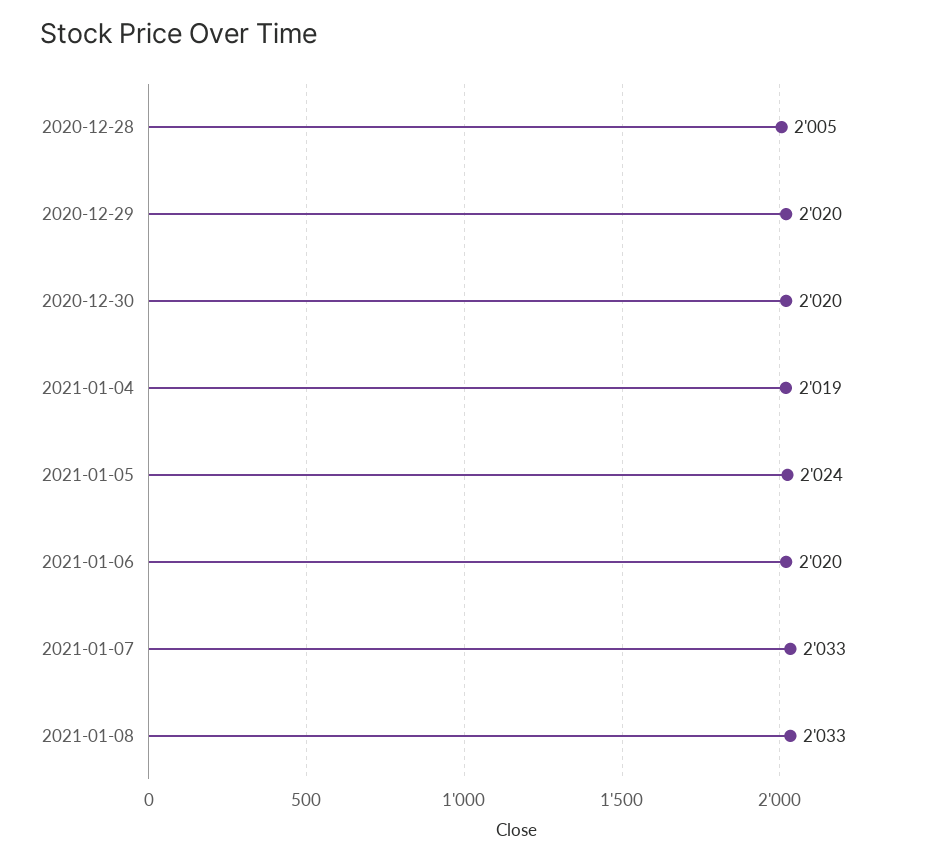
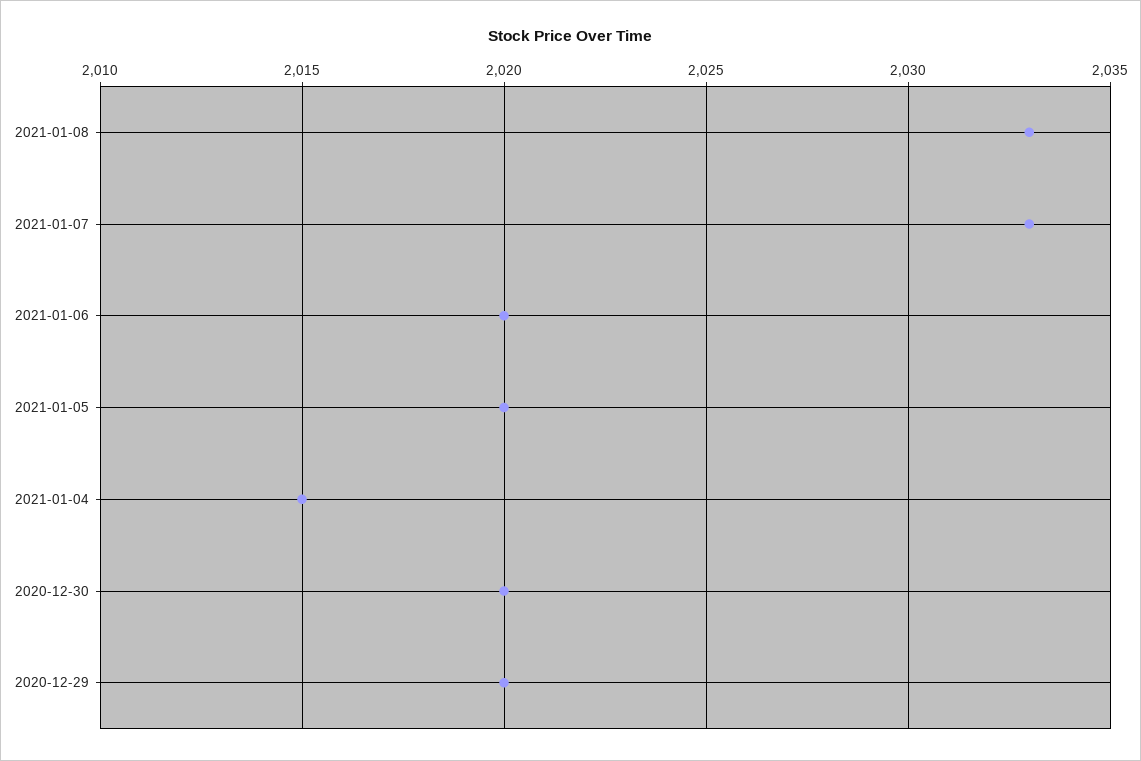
2020-12-28: 2005 -> none
2021-01-04: 2019 -> 2015
2021-01-05: 2024 -> 2020

